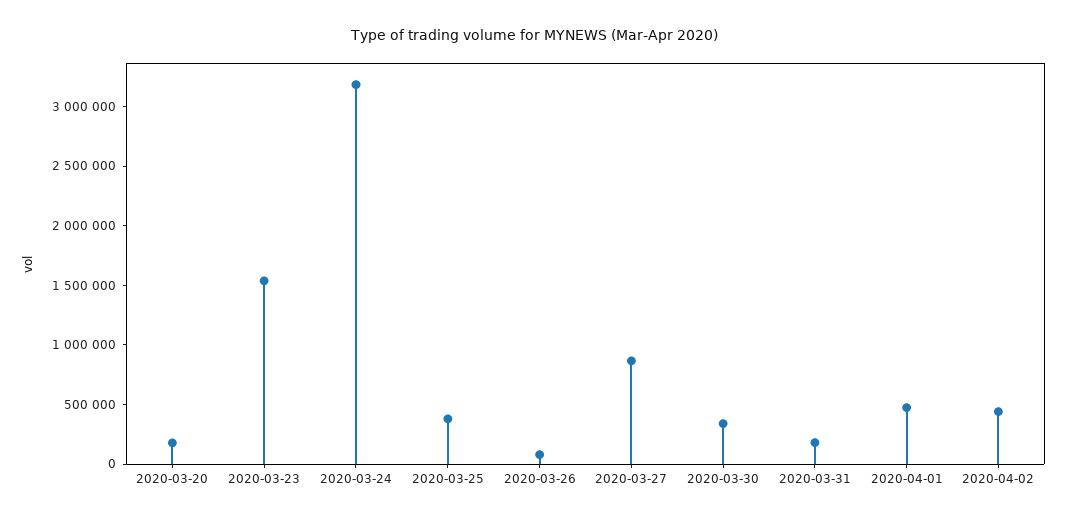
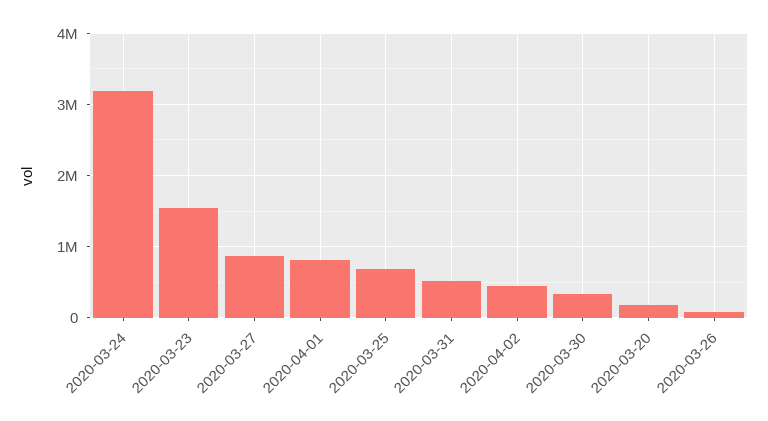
2020-03-25: 400000 -> 700000
2020-03-31: 200000 -> 500000
2020-04-01: 500000 -> 800000

